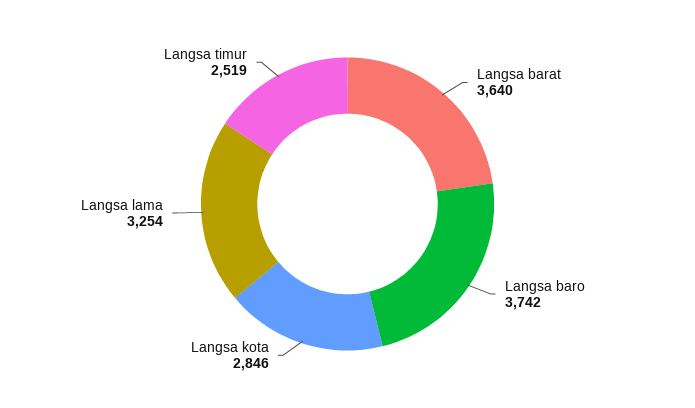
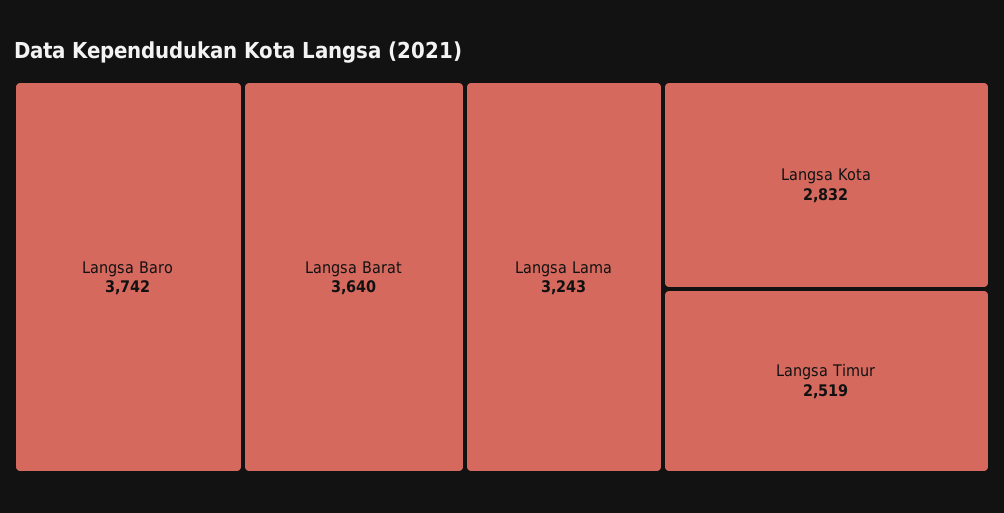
Langsa kota: 2846 -> 2832
Langsa lama: 3254 -> 3243

